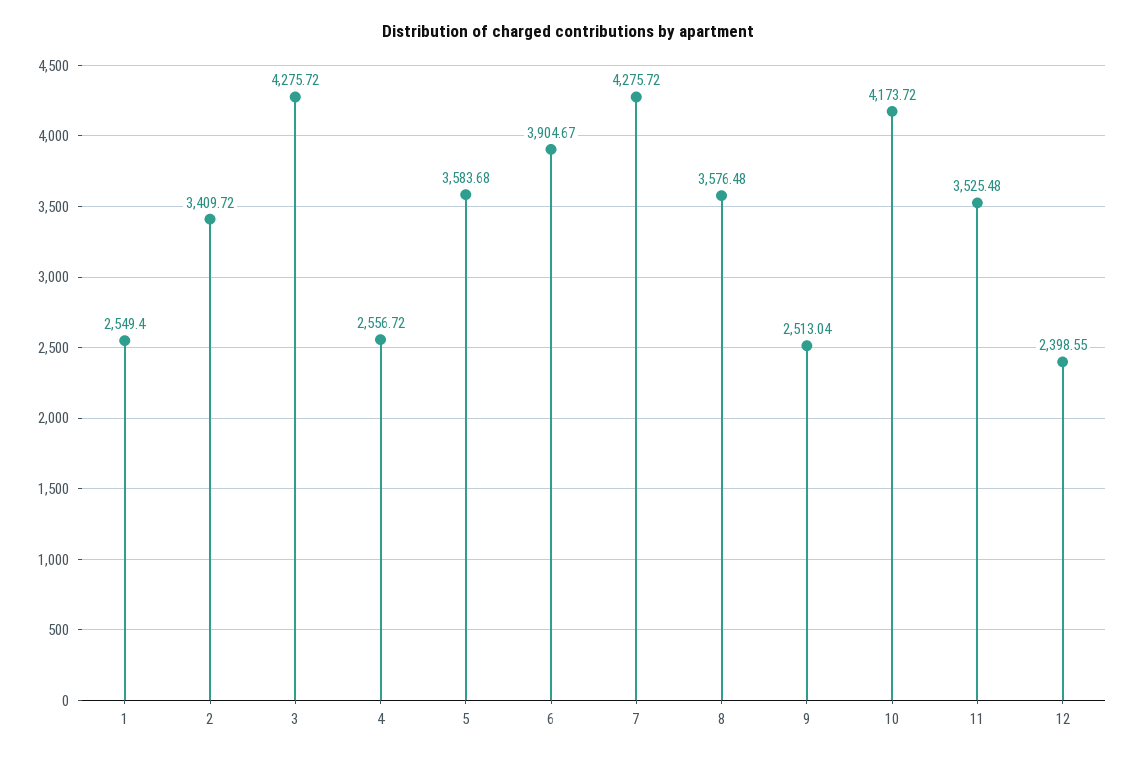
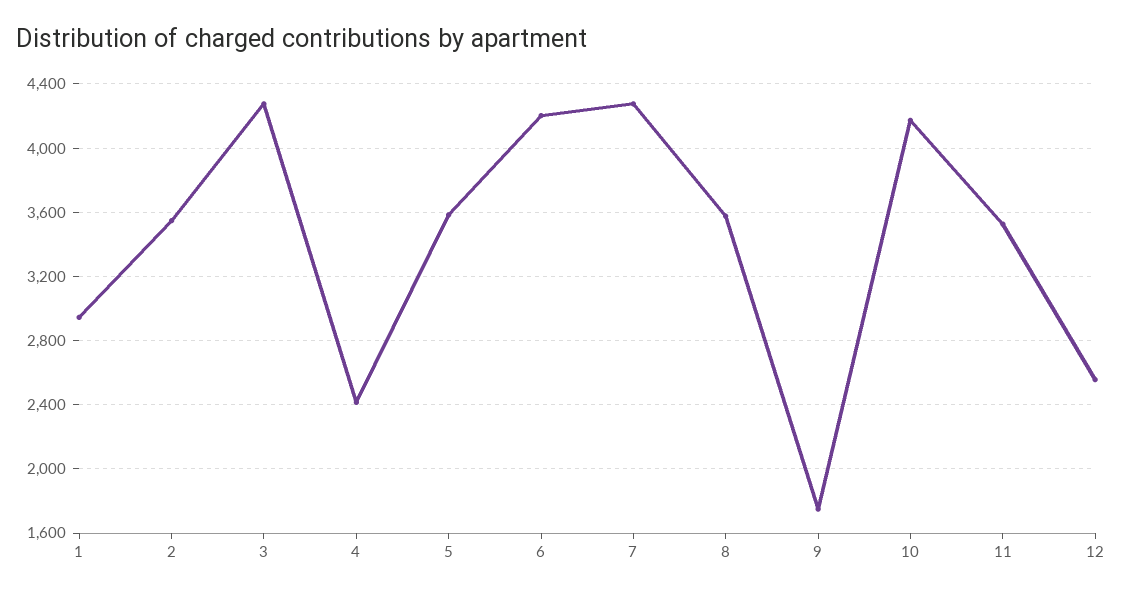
1: 2549.4 -> 2950
2: 3409.72 -> 3550
4: 2556.72 -> 2400
6: 3904.67 -> 4200
9: 2513.04 -> 1750
12: 2398.55 -> 2550

